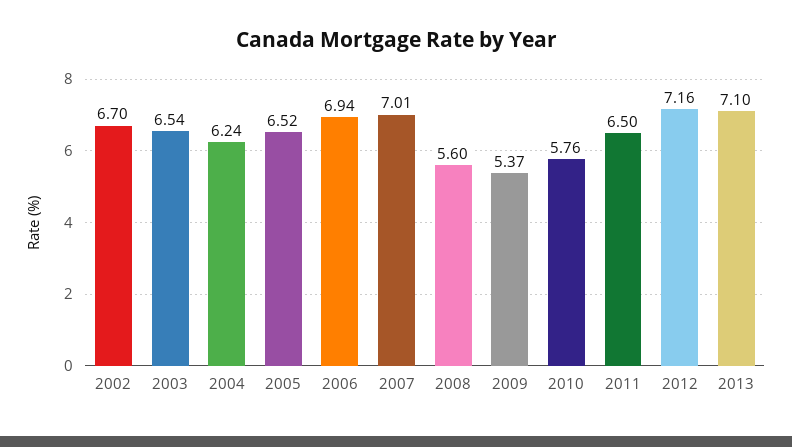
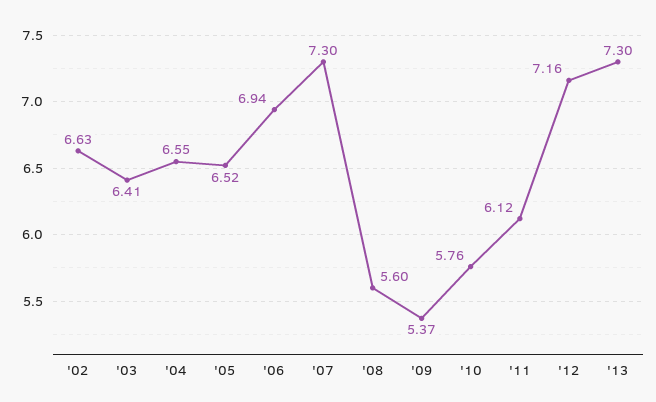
2002: 6.7 -> 6.63
2003: 6.54 -> 6.41
2004: 6.24 -> 6.55
2007: 7.01 -> 7.3
2011: 6.5 -> 6.12
2013: 7.1 -> 7.3

